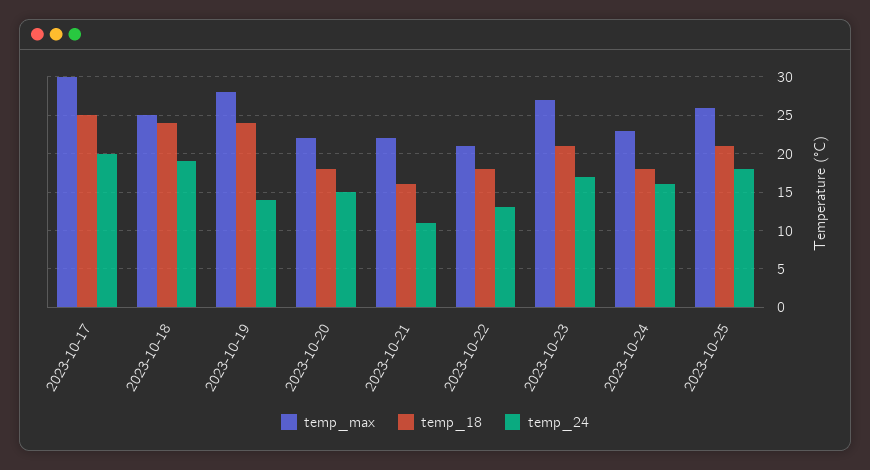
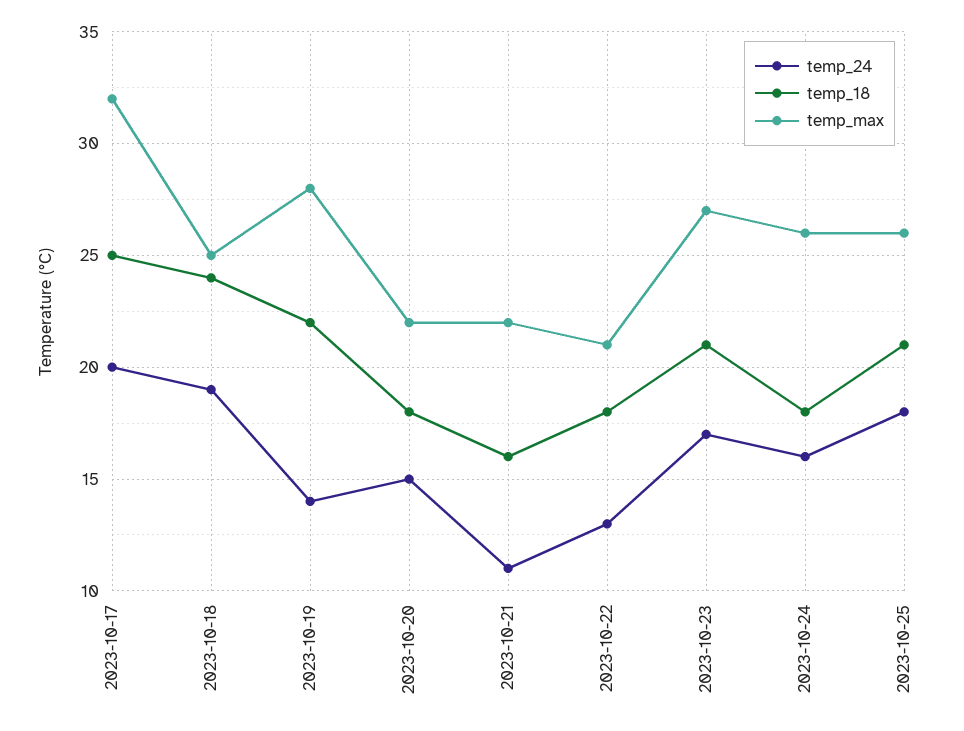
temp_max, 2023-10-17: 30 -> 32
temp_18, 2023-10-19: 24 -> 22
temp_max, 2023-10-24: 23 -> 26

